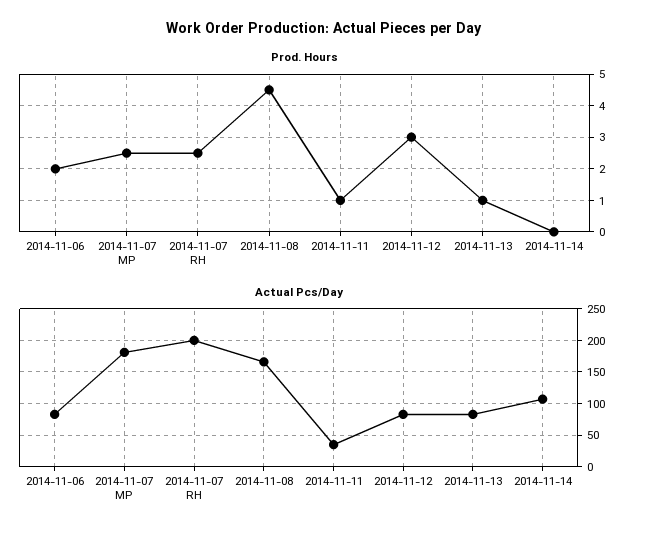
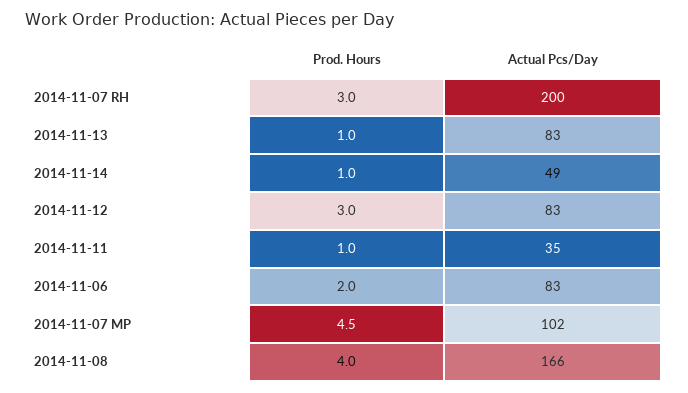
Prod. Hours, 2014-11-07 MP: 2.5 -> 4.5
Prod. Hours, 2014-11-07 RH: 2.5 -> 3
Prod. Hours, 2014-11-08: 4.5 -> 4
Prod. Hours, 2014-11-14: 0 -> 1
Actual Pcs/Day, 2014-11-07 MP: 180 -> 102
Actual Pcs/Day, 2014-11-14: 110 -> 49

